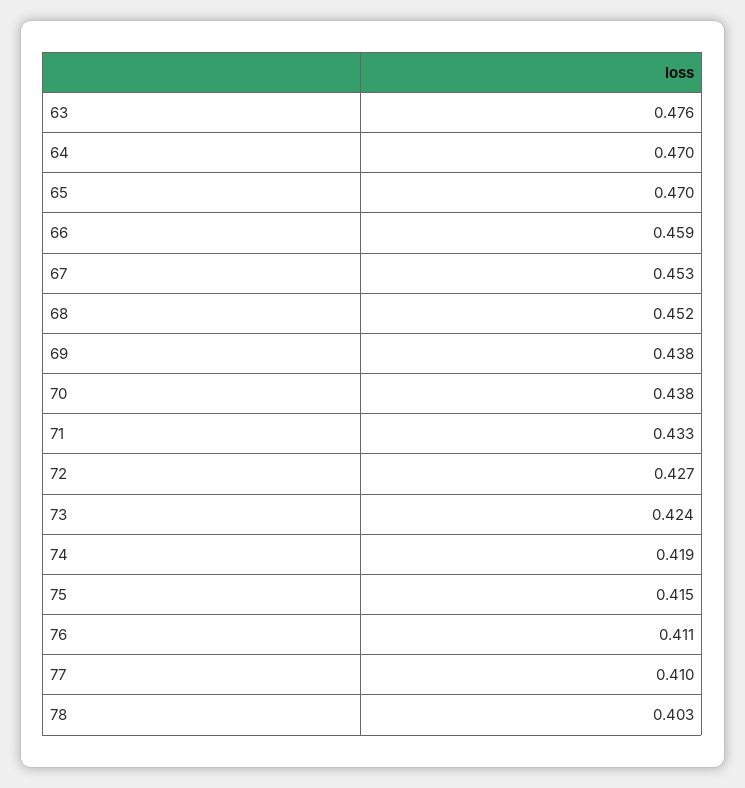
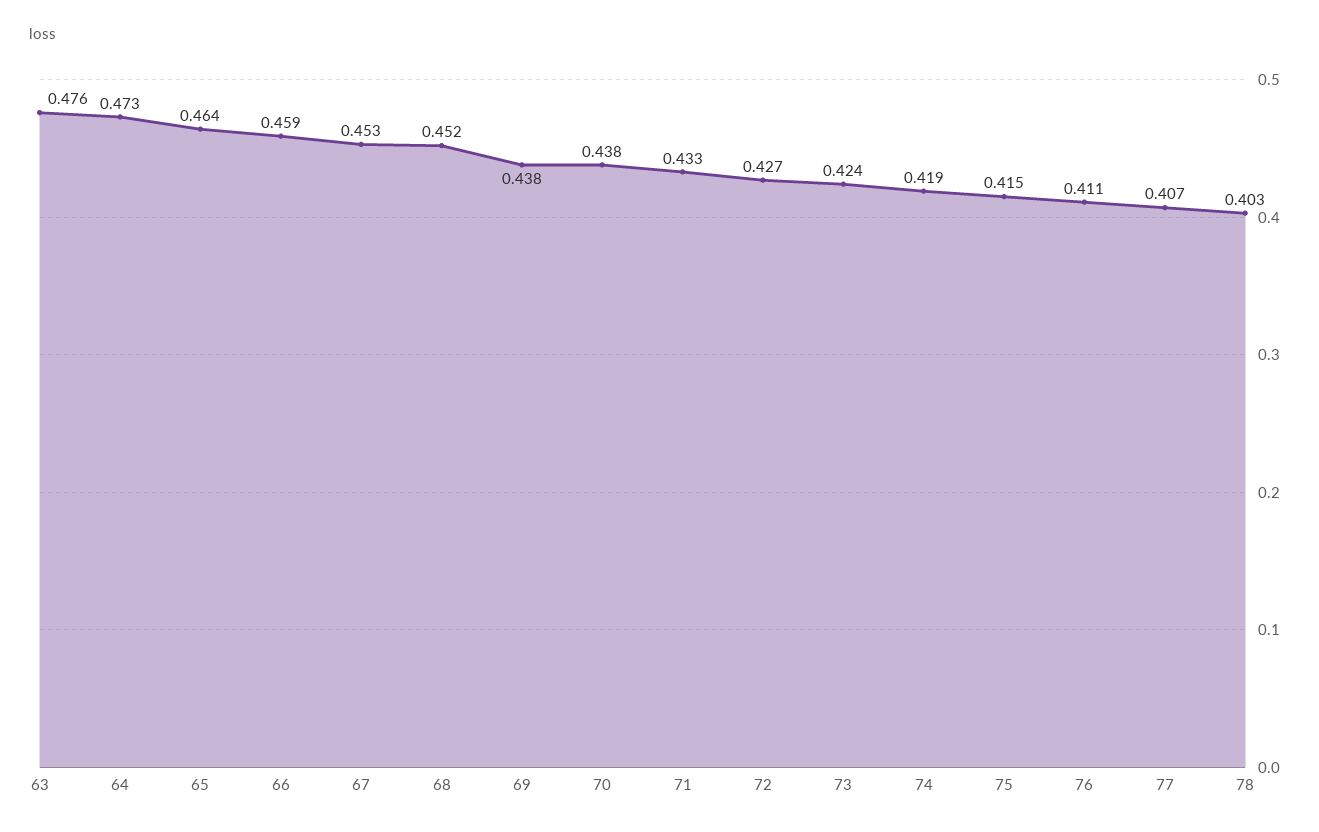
64: 0.47 -> 0.473
65: 0.47 -> 0.464
77: 0.41 -> 0.407

